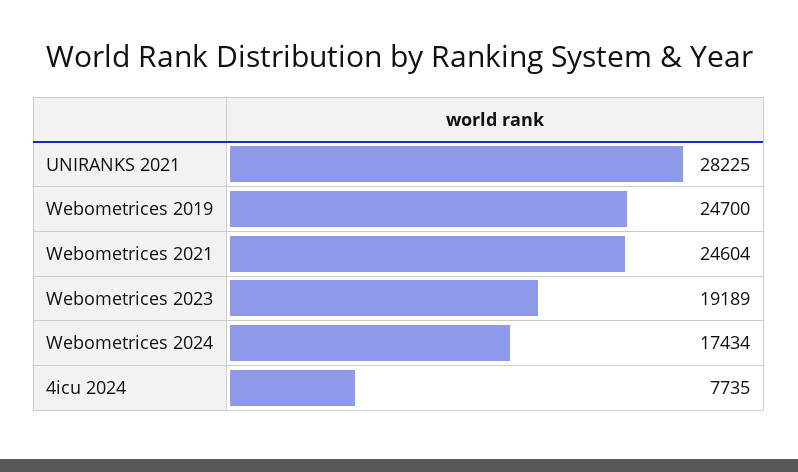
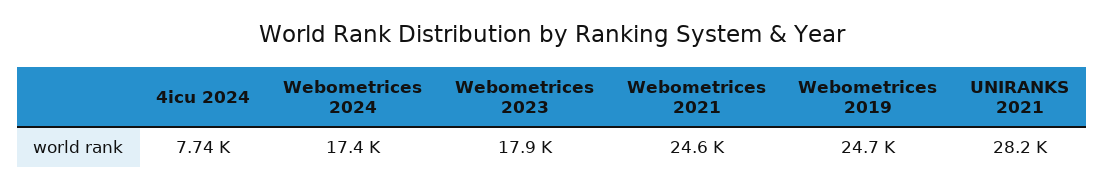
Webometrices 2023: 19189 -> 17900

